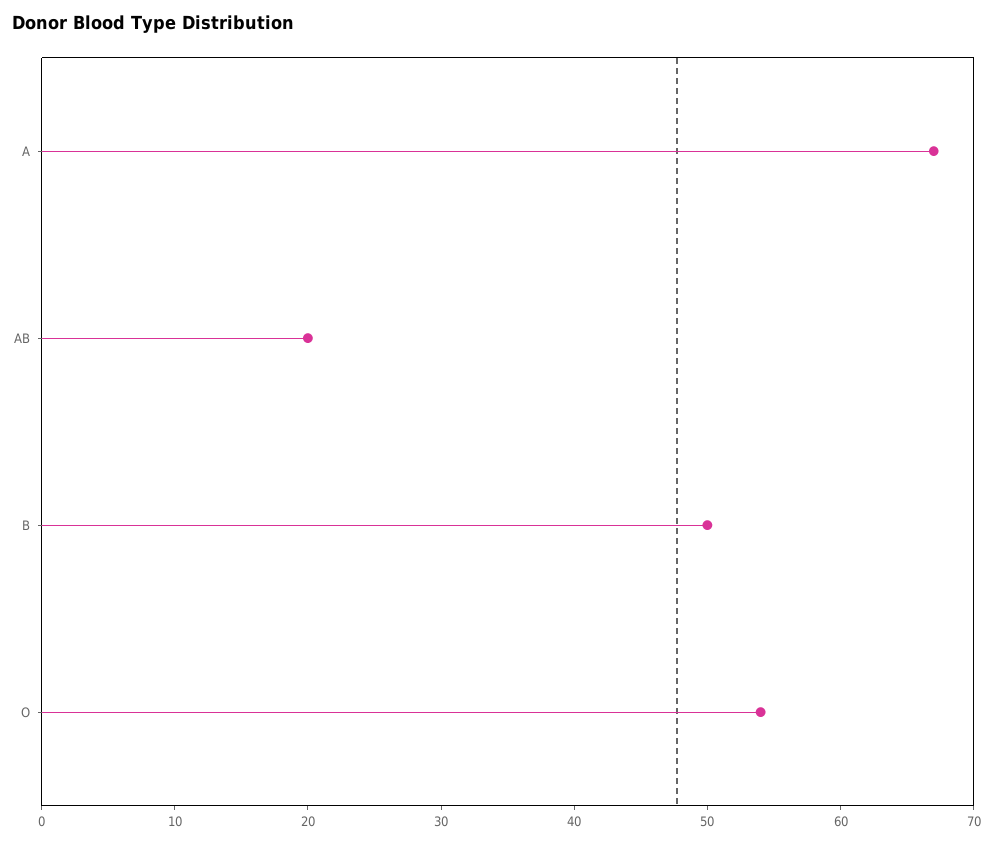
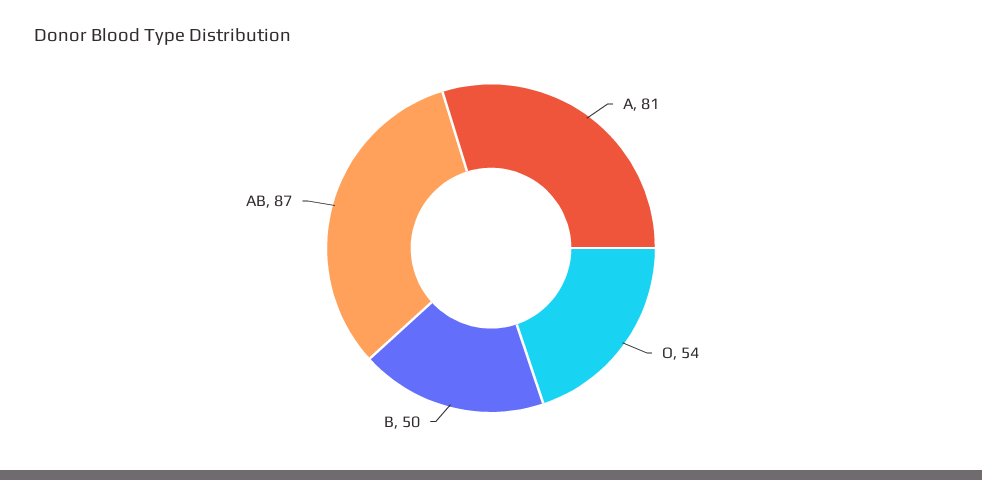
A: 67 -> 81
AB: 20 -> 87

